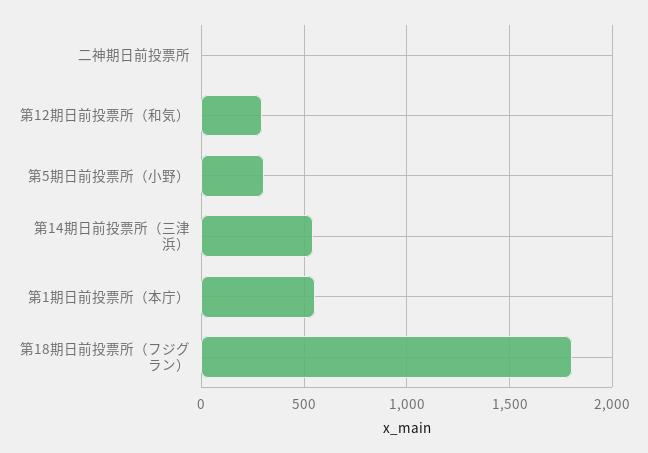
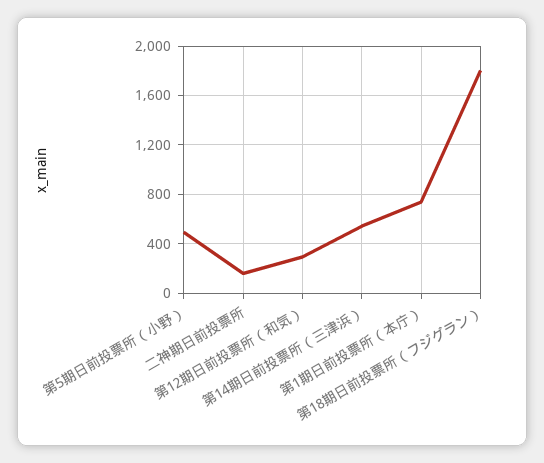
二神期日前投票所: 0 -> 150
第5期日前投票所（小野）: 300 -> 500
第1期日前投票所（本庁）: 550 -> 750

